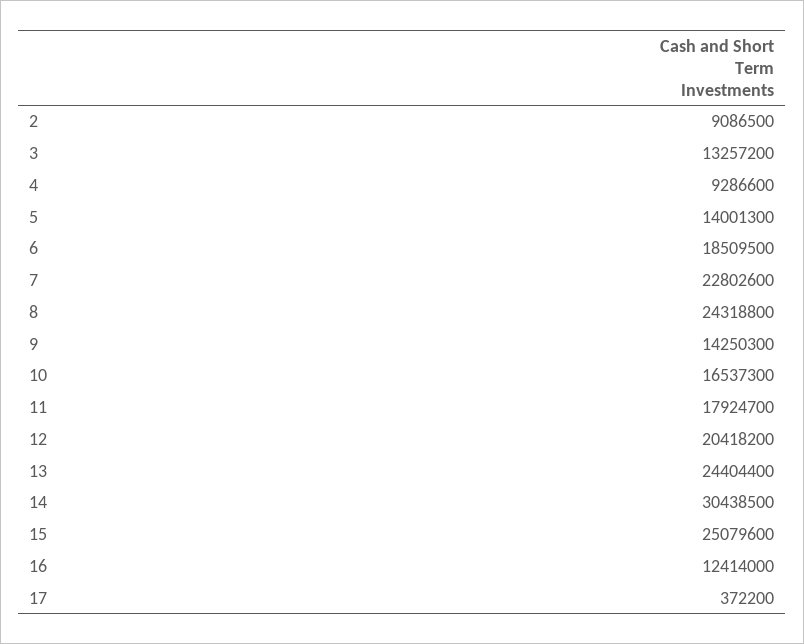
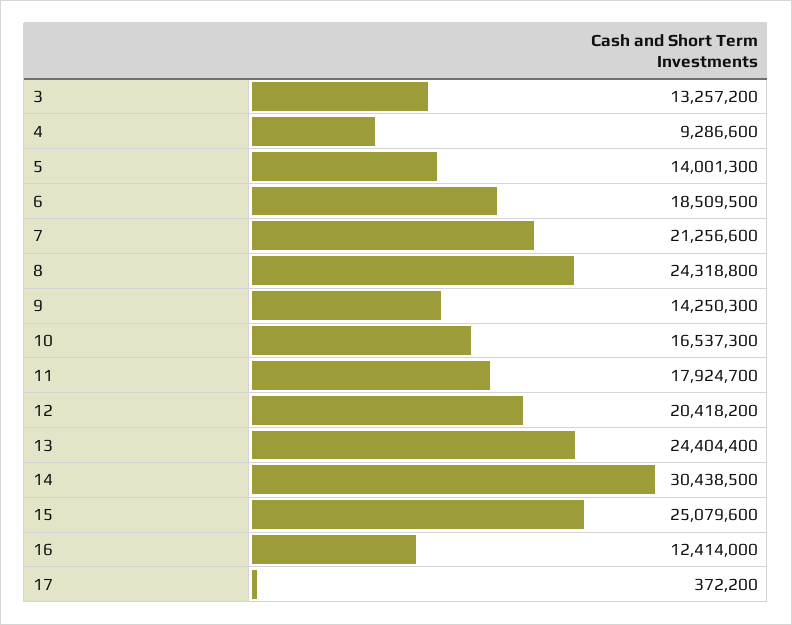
2: 9086500 -> none
7: 22802600 -> 21256600

